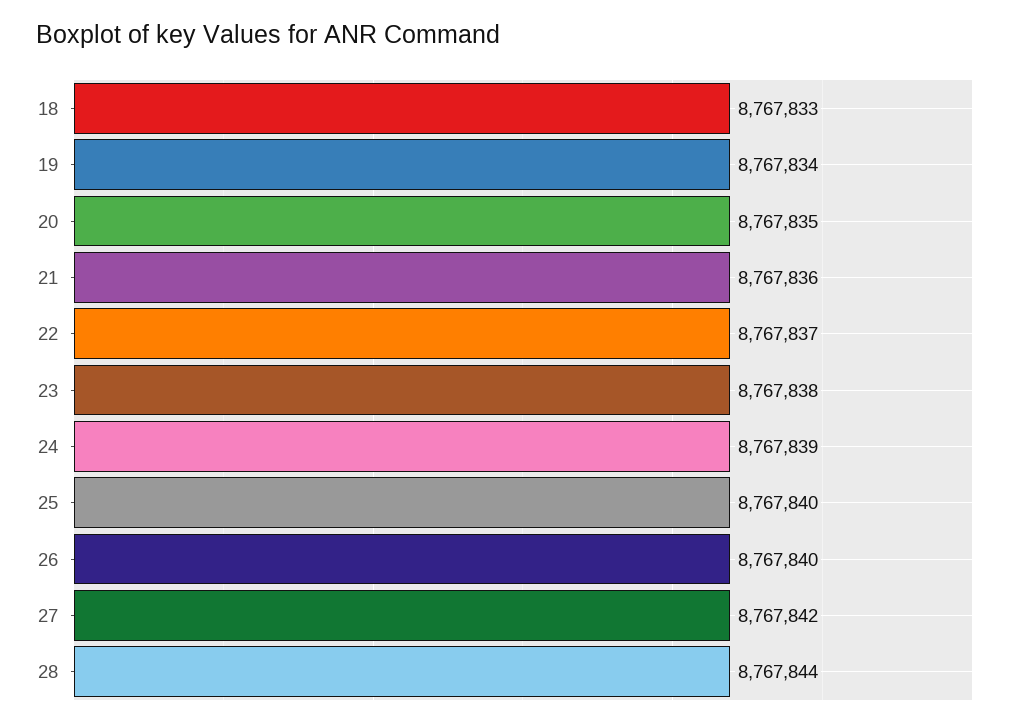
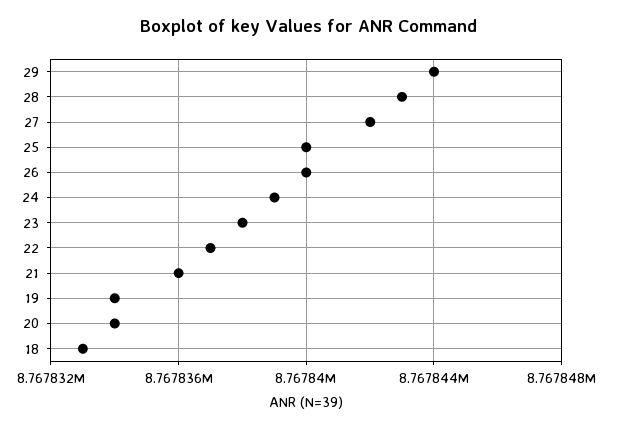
20: 8767835 -> 8767834
28: 8767844 -> 8767843
29: none -> 8767844

